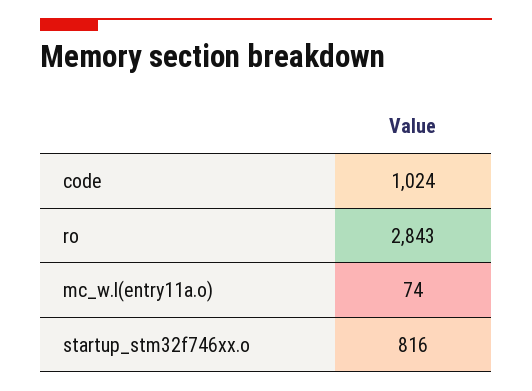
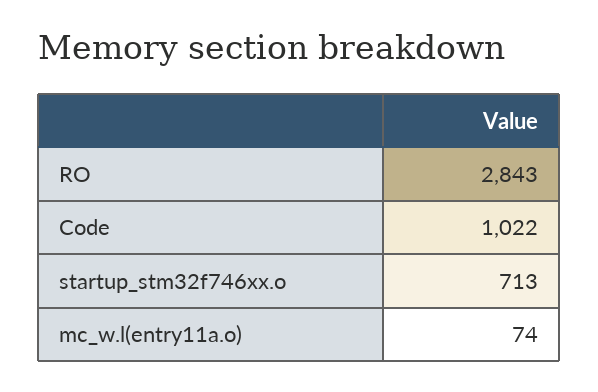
code: 1024 -> 1022
startup_stm32f746xx.o: 816 -> 713

